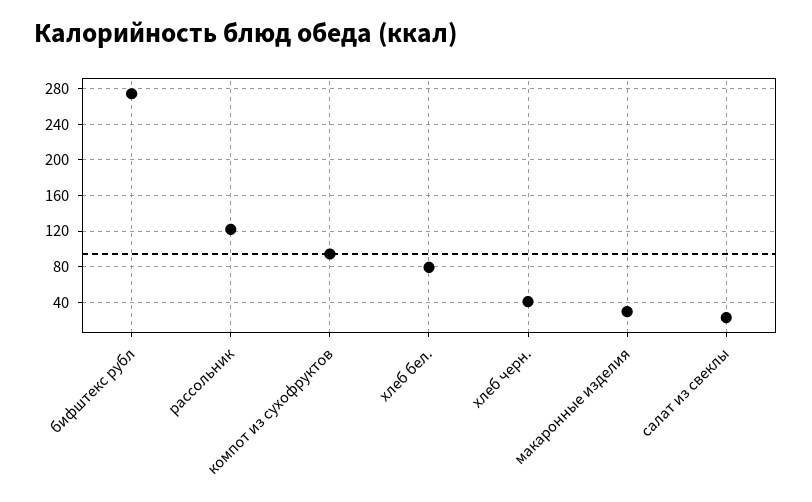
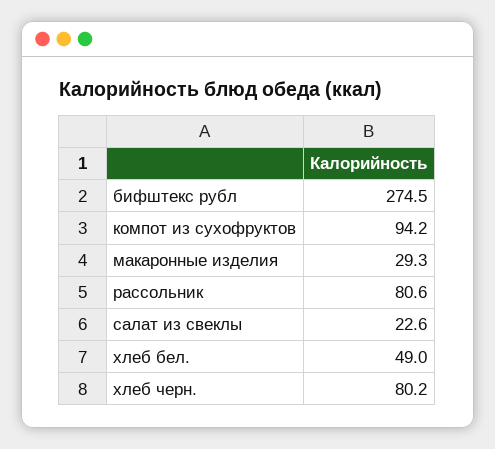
рассольник: 120 -> 80.6
хлеб бел.: 80 -> 49
хлеб черн.: 40 -> 80.2

